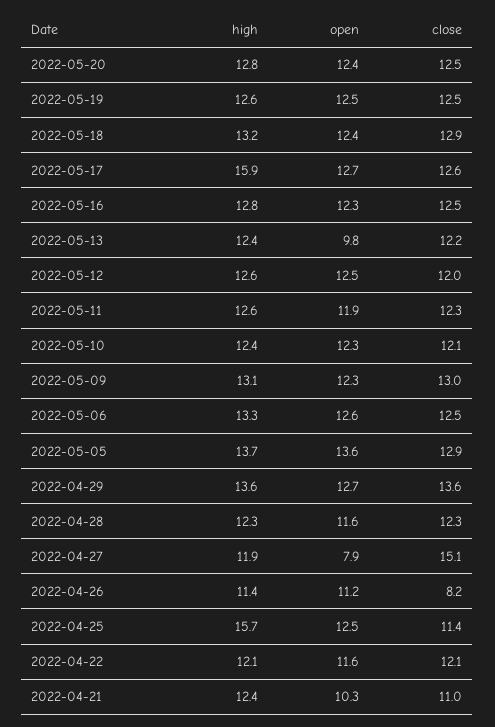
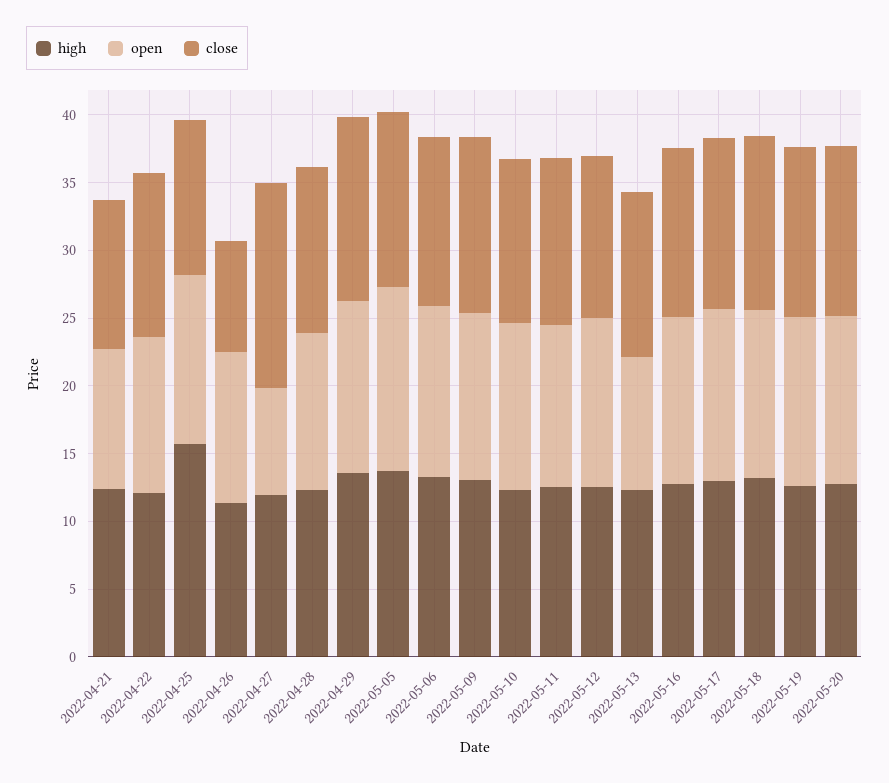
high, 2022-05-17: 15.9 -> 13

